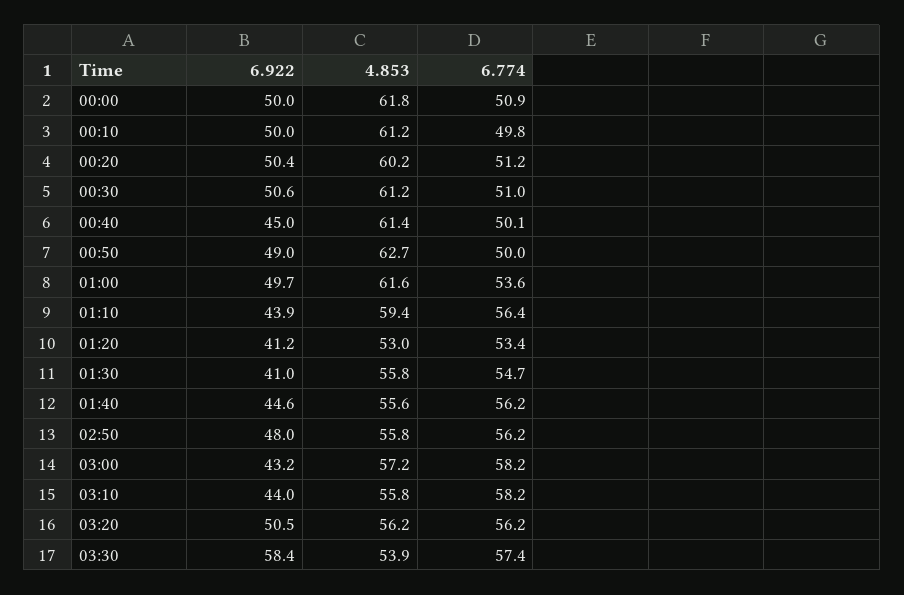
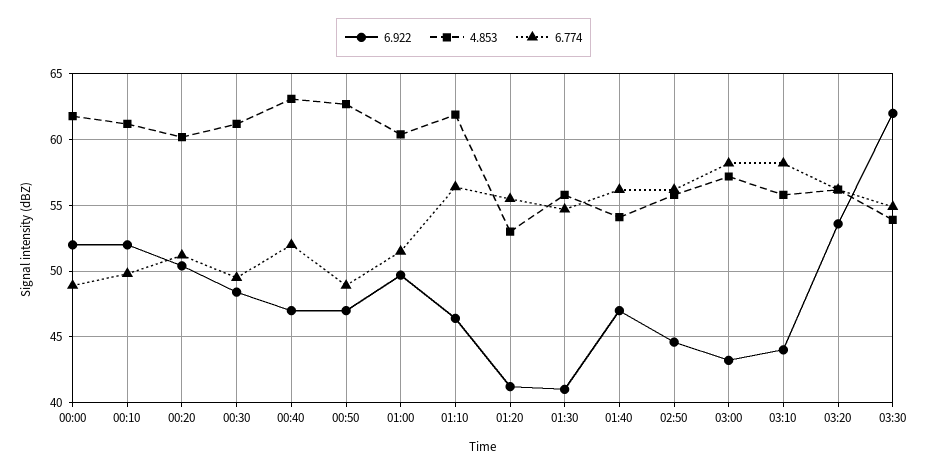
6.922, 00:00: 50 -> 52
6.774, 00:00: 50.9 -> 49
6.922, 00:10: 50 -> 52
6.922, 00:30: 50.6 -> 48.5
6.774, 00:30: 51 -> 49.5
6.922, 00:40: 45 -> 47
4.853, 00:40: 61.4 -> 63
6.774, 00:40: 50.1 -> 52
6.922, 00:50: 49 -> 47
6.774, 00:50: 50 -> 49
4.853, 01:00: 61.6 -> 60.5
6.774, 01:00: 53.6 -> 51.5
6.922, 01:10: 43.9 -> 46.5
4.853, 01:10: 59.4 -> 62
6.774, 01:20: 53.4 -> 55.5
6.922, 01:40: 44.6 -> 47
4.853, 01:40: 55.6 -> 54
6.922, 02:50: 48 -> 44.5
6.922, 03:20: 50.5 -> 53.5
6.922, 03:30: 58.4 -> 62
6.774, 03:30: 57.4 -> 55

